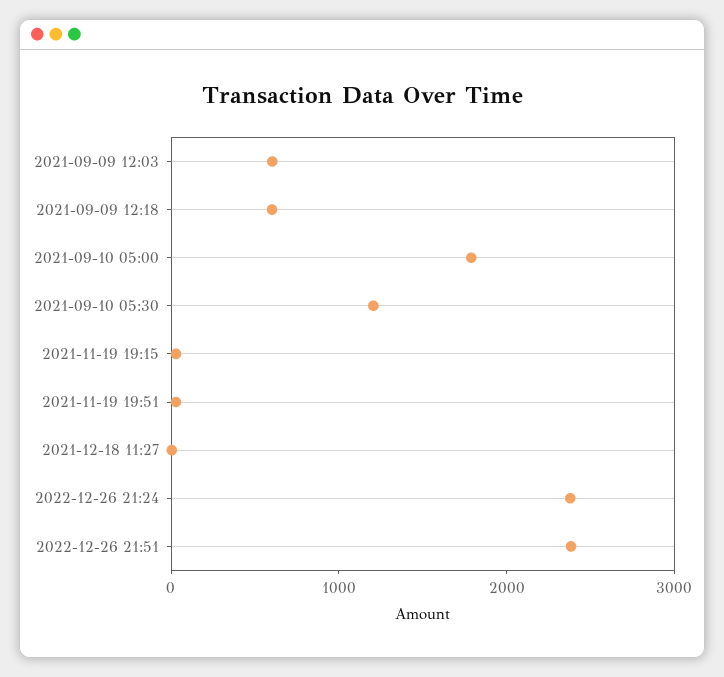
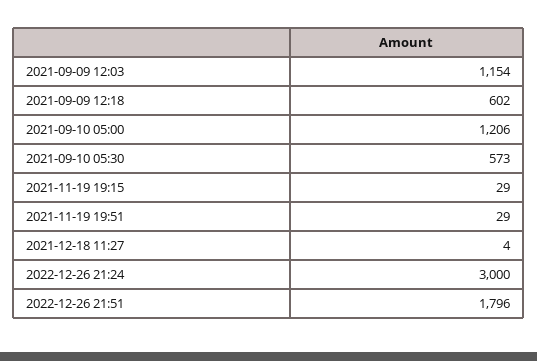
2021-09-09 12:03: 600 -> 1154
2021-09-10 05:00: 1800 -> 1206
2021-09-10 05:30: 1200 -> 573
2022-12-26 21:24: 2400 -> 3000
2022-12-26 21:51: 2400 -> 1796

